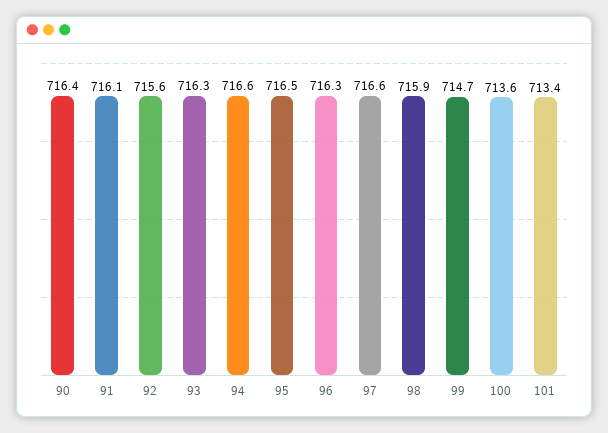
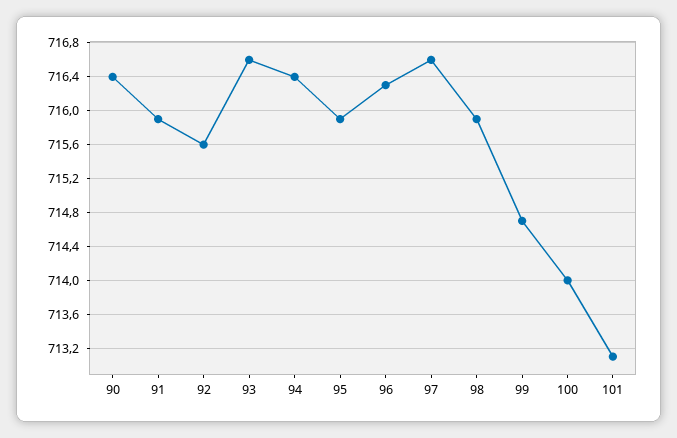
91: 716.1 -> 715.9
93: 716.3 -> 716.6
94: 716.6 -> 716.4
95: 716.5 -> 715.9
100: 713.6 -> 714
101: 713.4 -> 713.1

